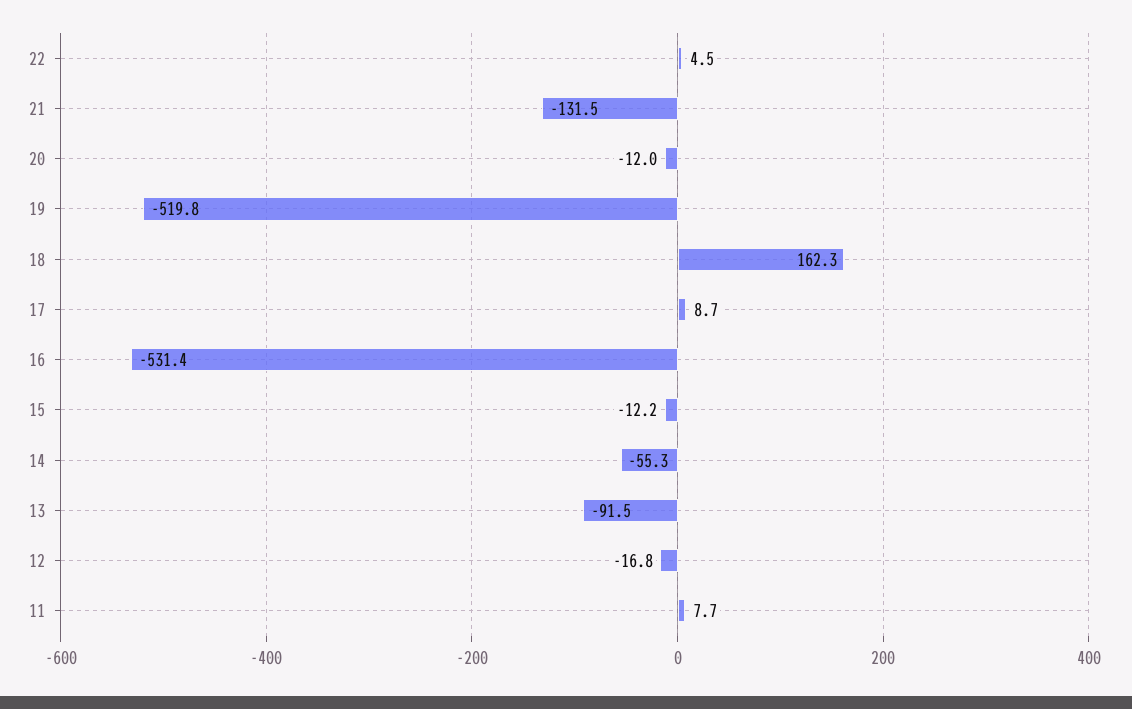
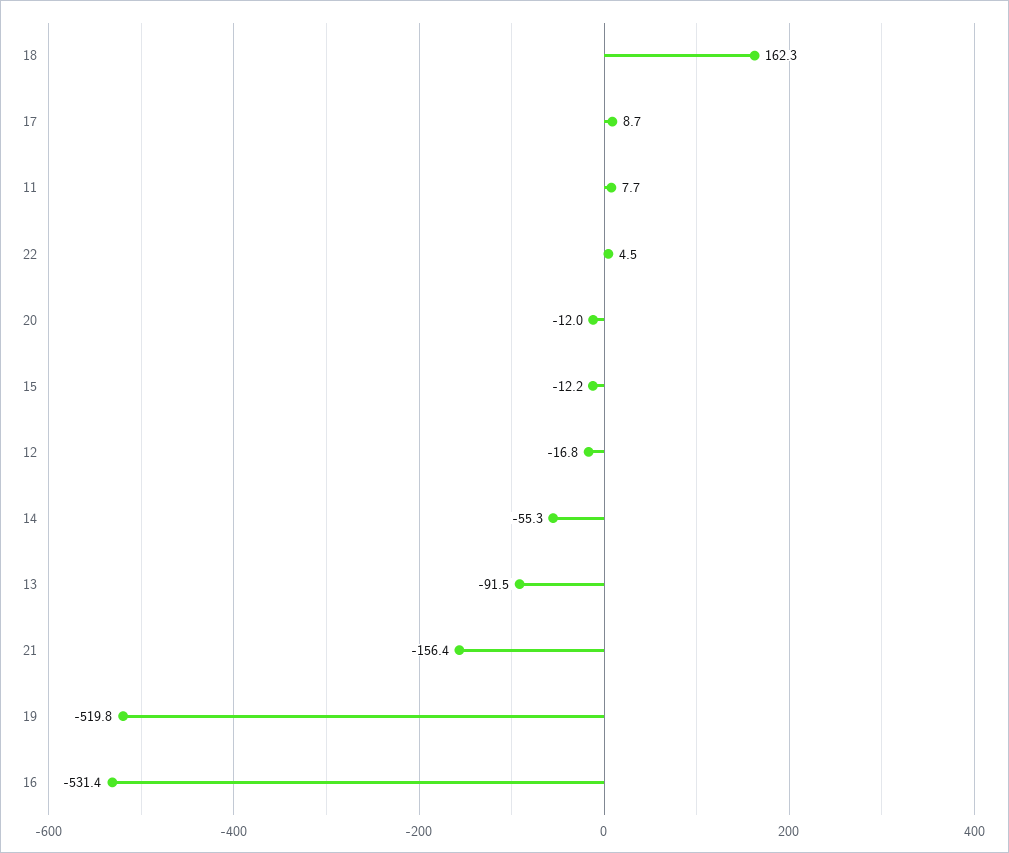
21: -131.5 -> -156.4

